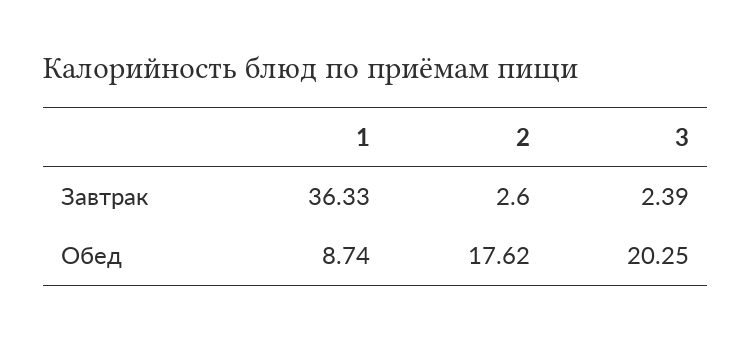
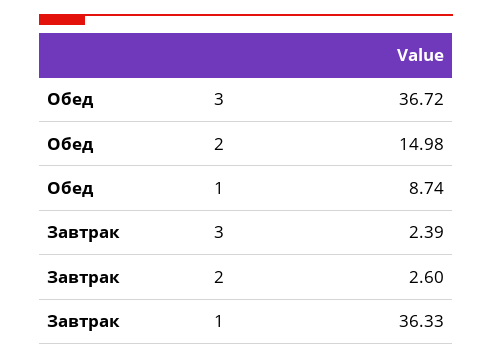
2, Обед: 17.62 -> 14.98
3, Обед: 20.25 -> 36.72

